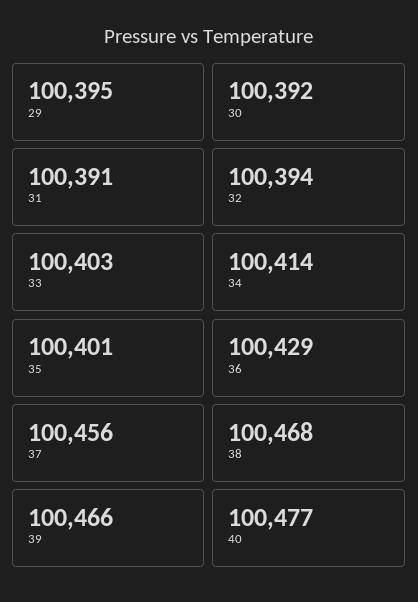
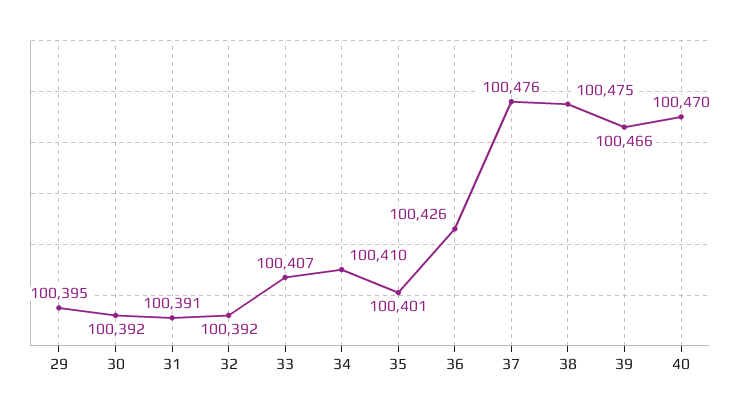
32: 100394 -> 100392
33: 100403 -> 100407
34: 100414 -> 100410
36: 100429 -> 100426
37: 100456 -> 100476
38: 100468 -> 100475
40: 100477 -> 100470

